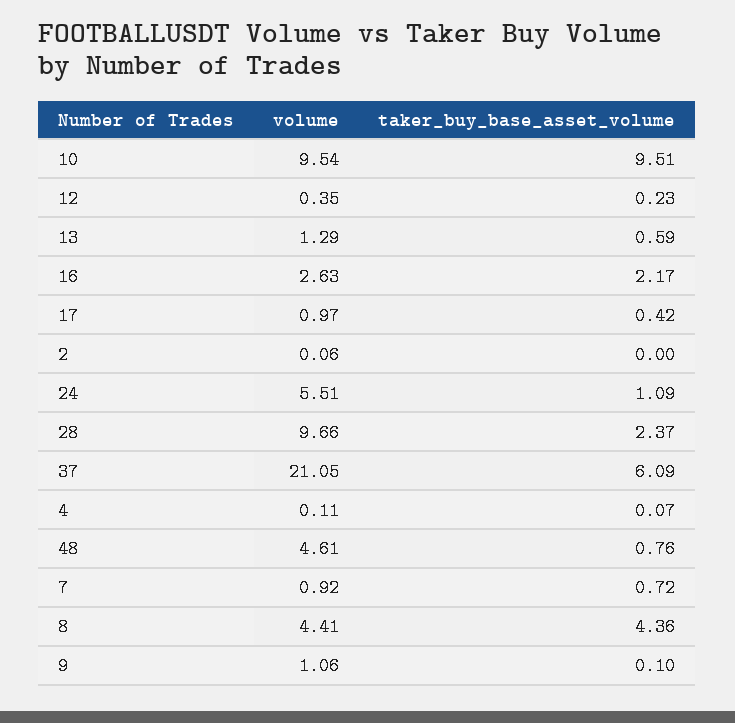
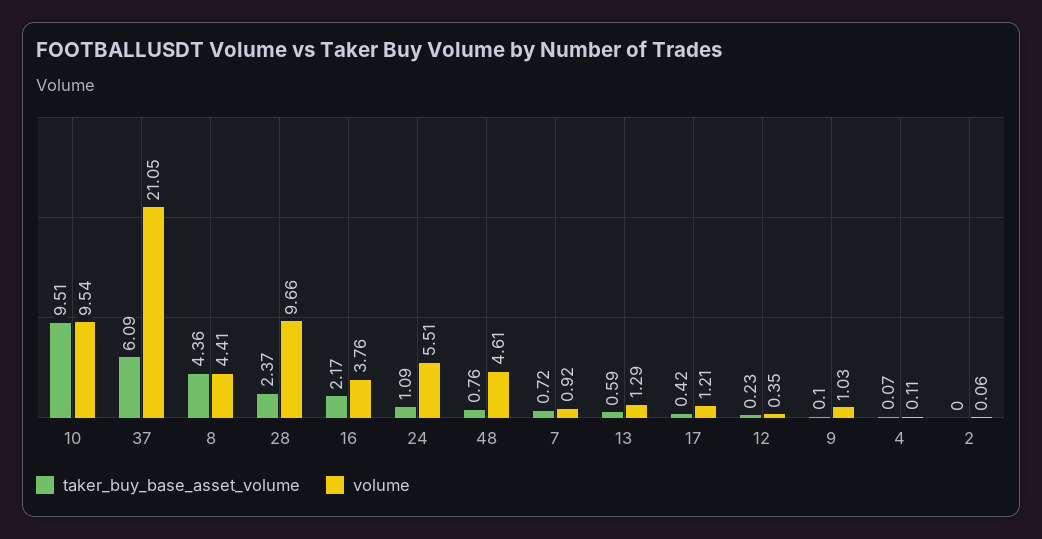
volume, 16: 2.63 -> 3.76
volume, 17: 0.97 -> 1.21
volume, 9: 1.06 -> 1.03

